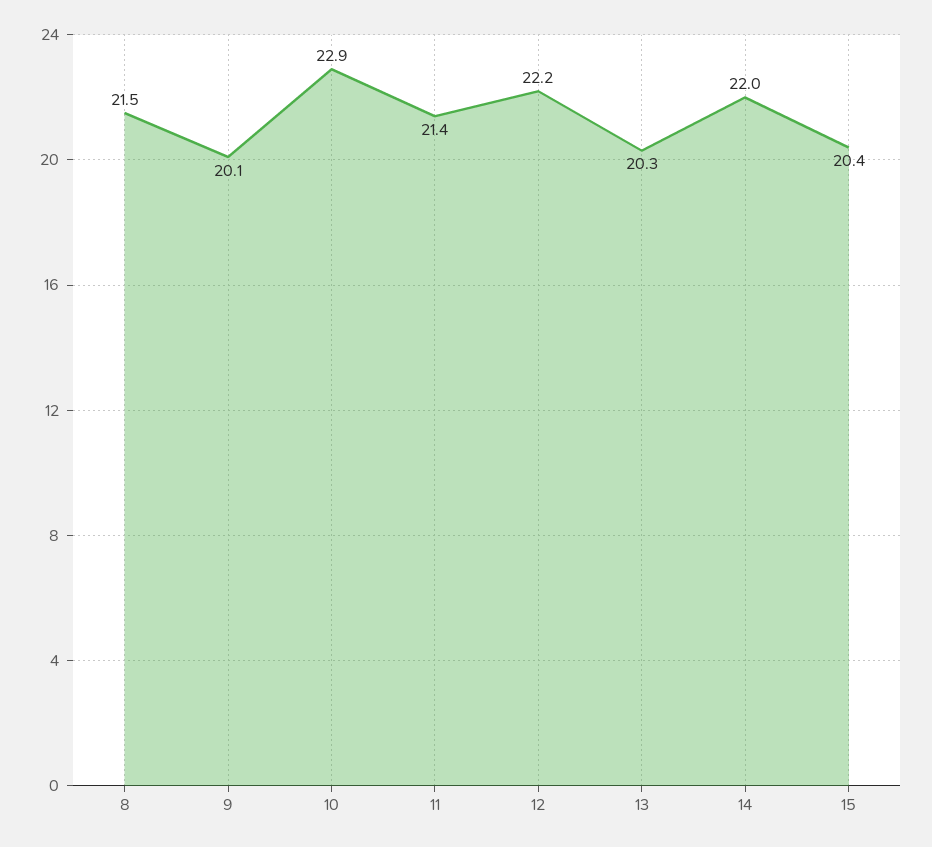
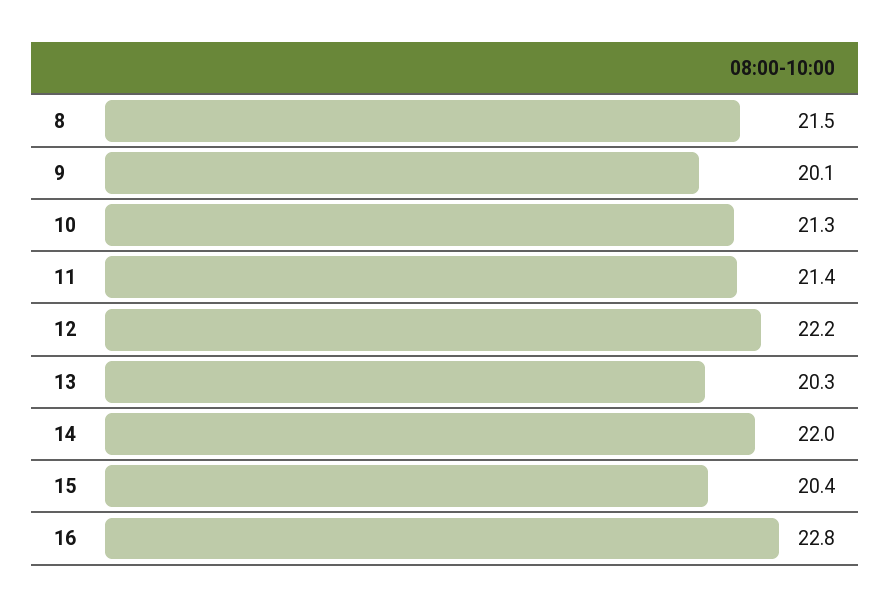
10: 22.9 -> 21.3
16: none -> 22.8

